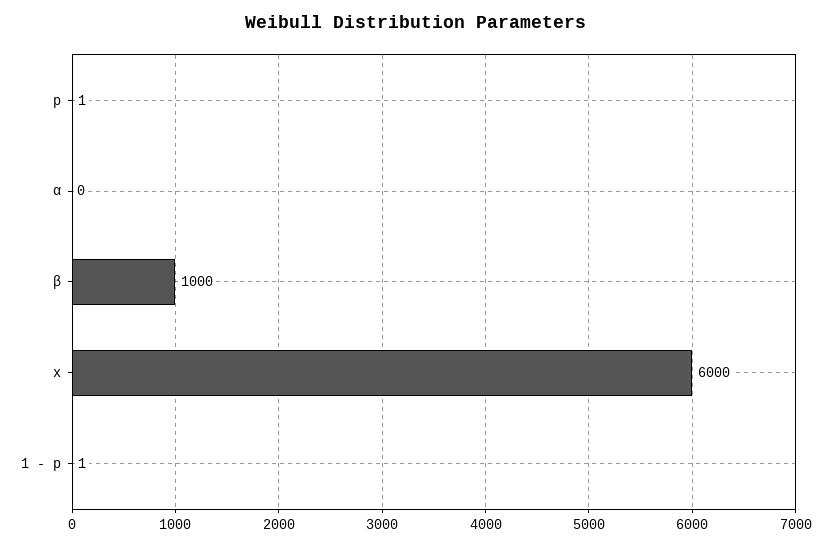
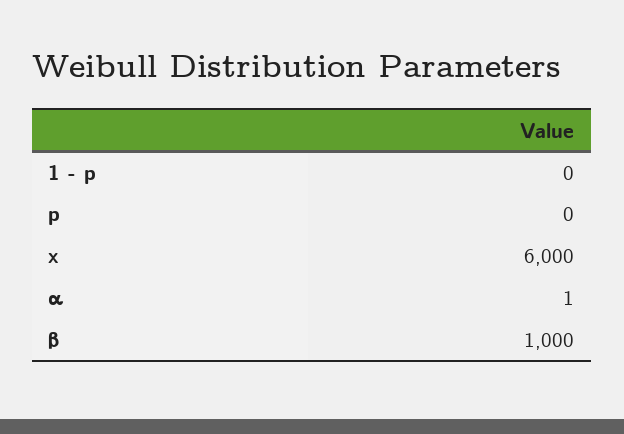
p: 1 -> 0
α: 0 -> 1
1 - p: 1 -> 0

